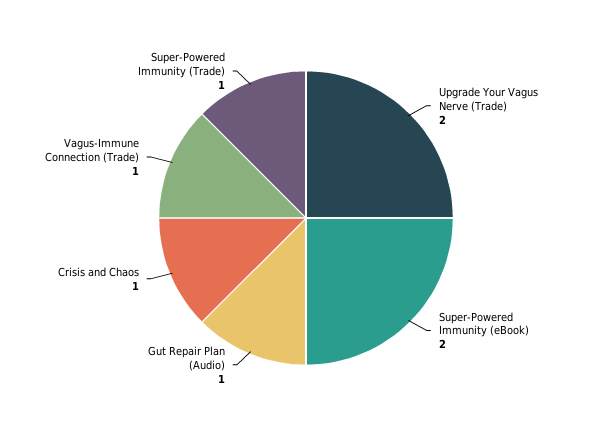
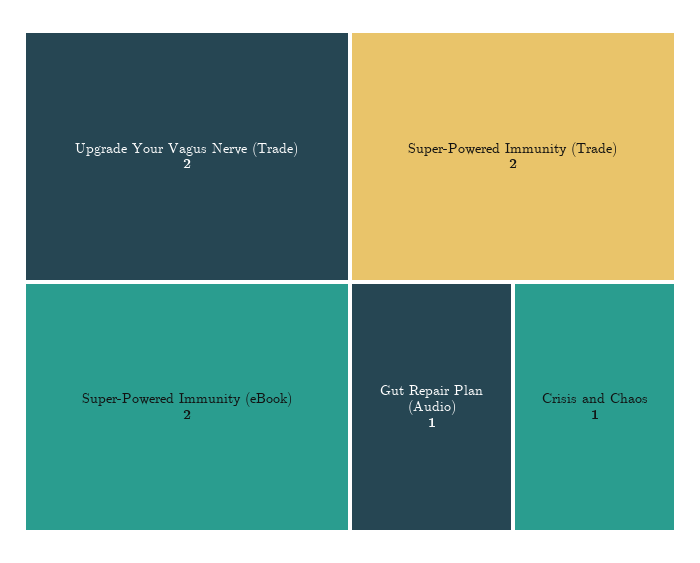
Vagus-Immune Connection (Trade): 1 -> none
Super-Powered Immunity (Trade): 1 -> 2

